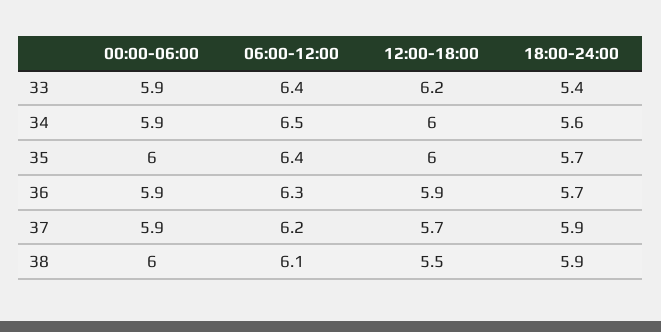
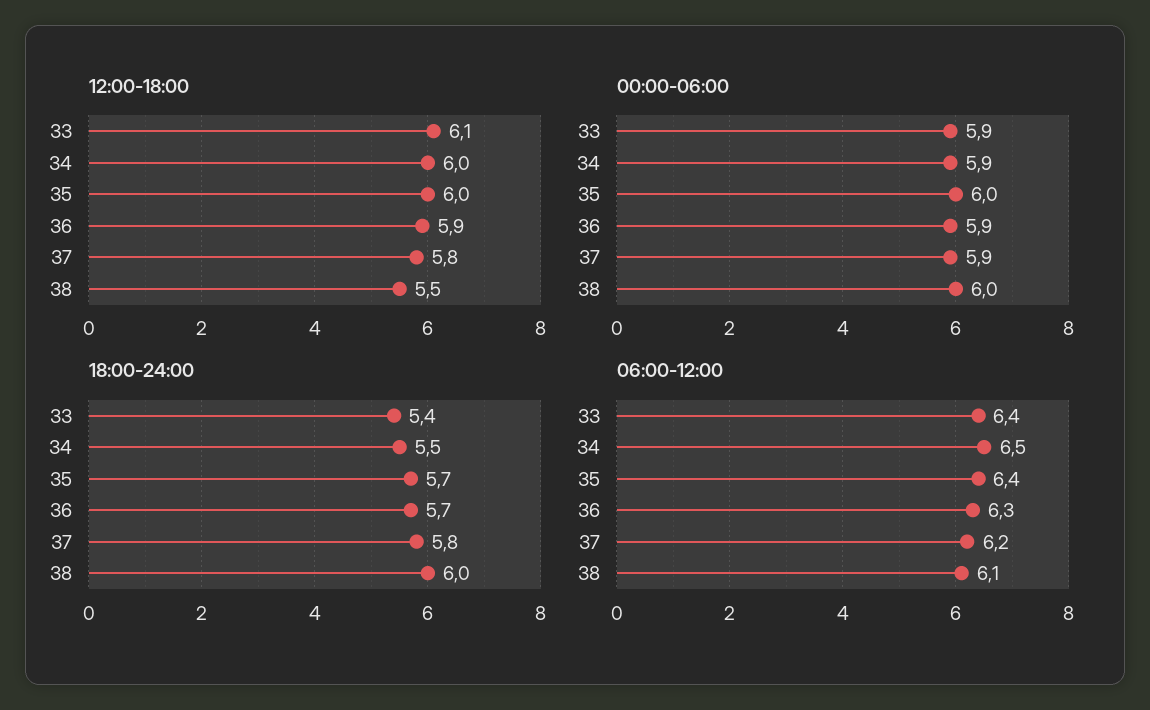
12:00-18:00, 33: 6.2 -> 6.1
18:00-24:00, 34: 5.6 -> 5.5
12:00-18:00, 37: 5.7 -> 5.8
18:00-24:00, 37: 5.9 -> 5.8
18:00-24:00, 38: 5.9 -> 6

